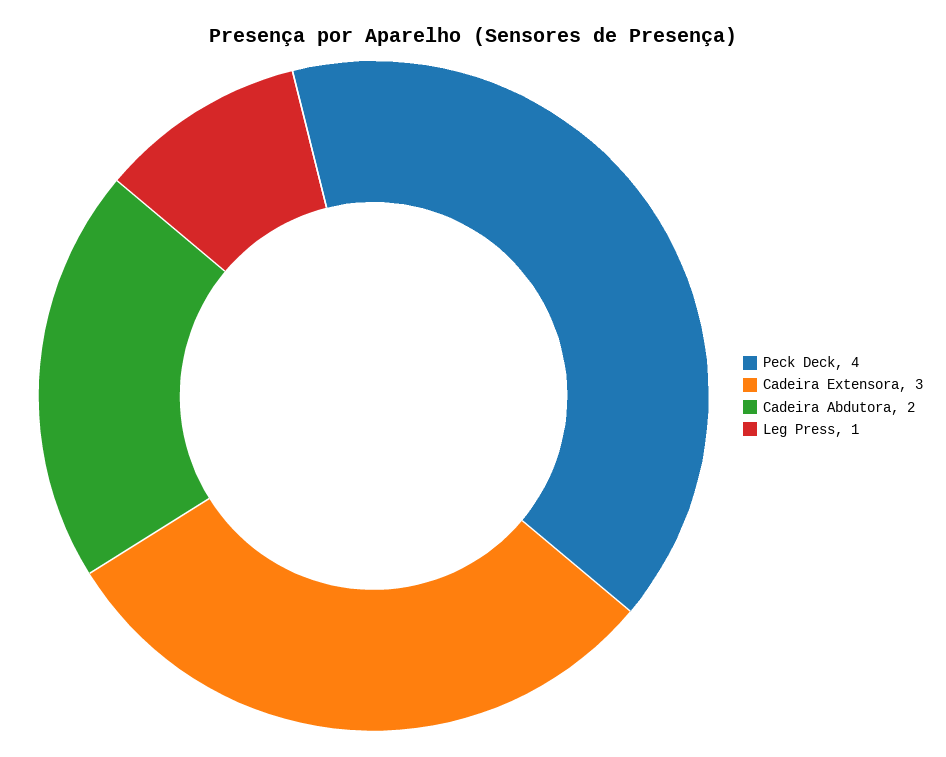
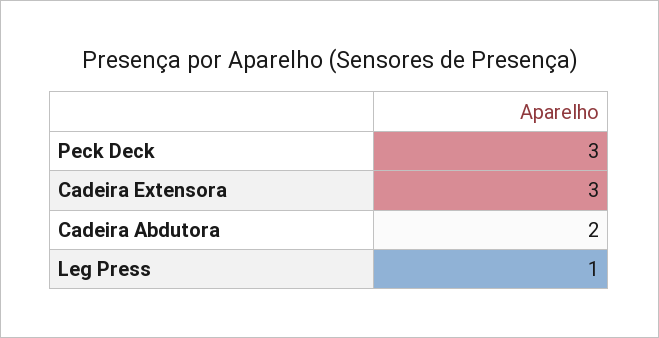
Peck Deck: 4 -> 3

